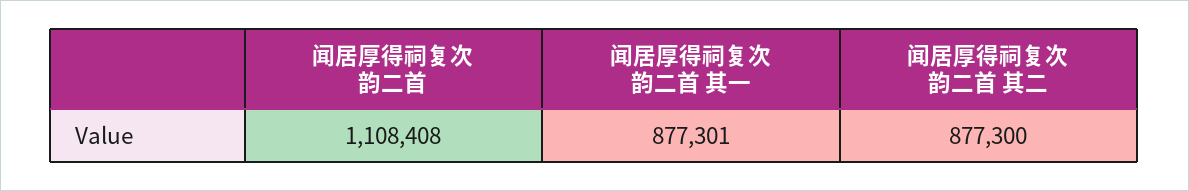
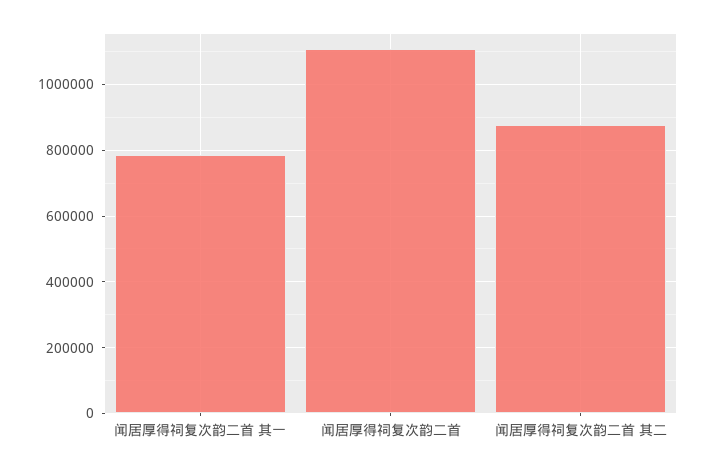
闻居厚得祠复次韵二首 其一: 877301 -> 780000

